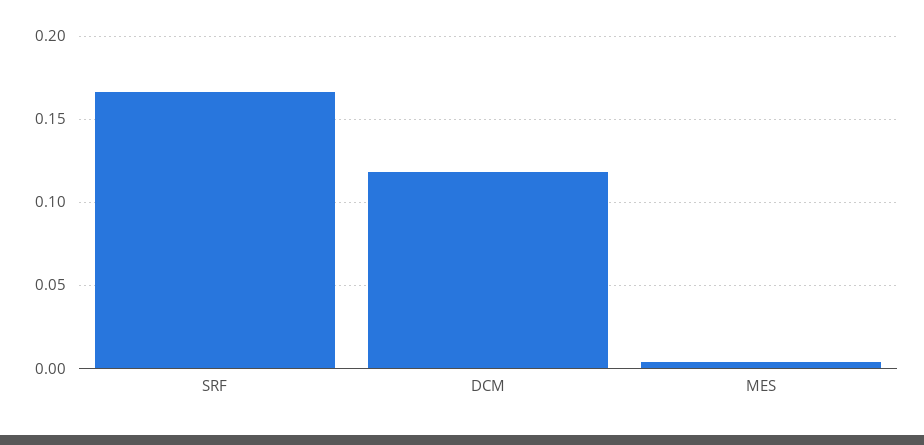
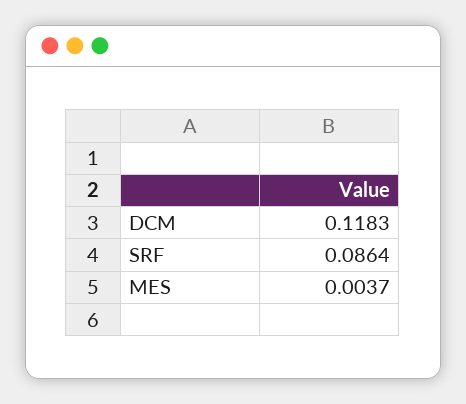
SRF: 0.165 -> 0.0864

